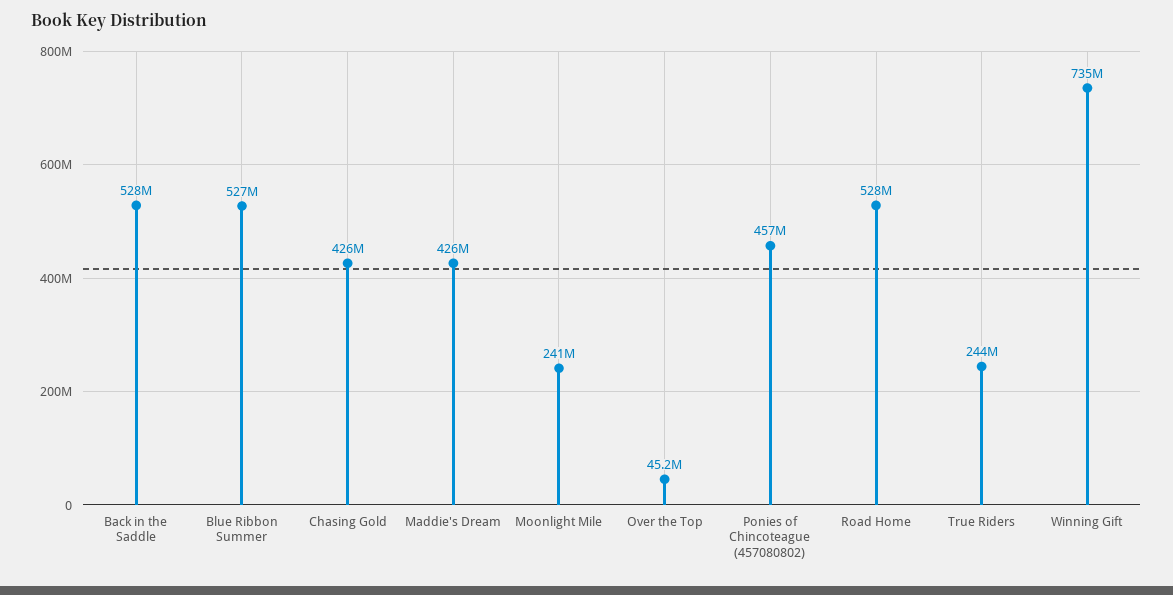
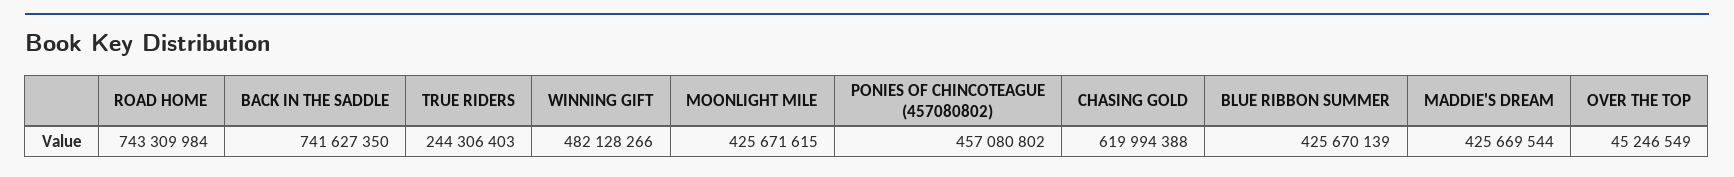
Back in the Saddle: 528000000 -> 741627350
Blue Ribbon Summer: 527000000 -> 425670139
Chasing Gold: 426000000 -> 619994388
Moonlight Mile: 241000000 -> 425671615
Road Home: 528000000 -> 743309984
Winning Gift: 735000000 -> 482128266

